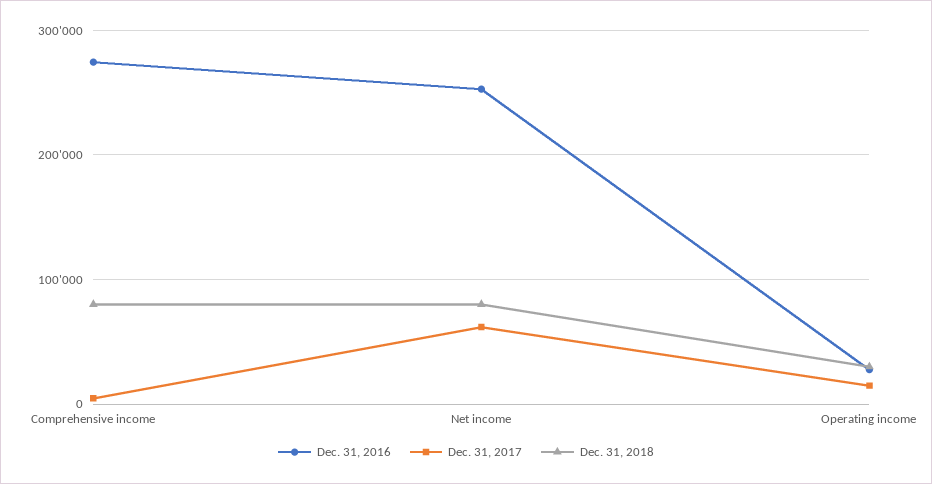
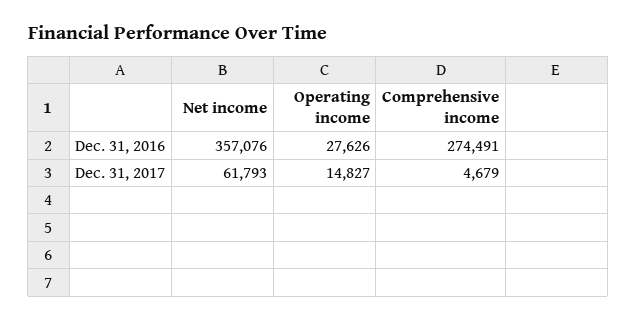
Dec. 31, 2018, Comprehensive income: 80000 -> none
Dec. 31, 2016, Net income: 250000 -> 357076
Dec. 31, 2018, Net income: 80000 -> none
Dec. 31, 2018, Operating income: 30000 -> none

